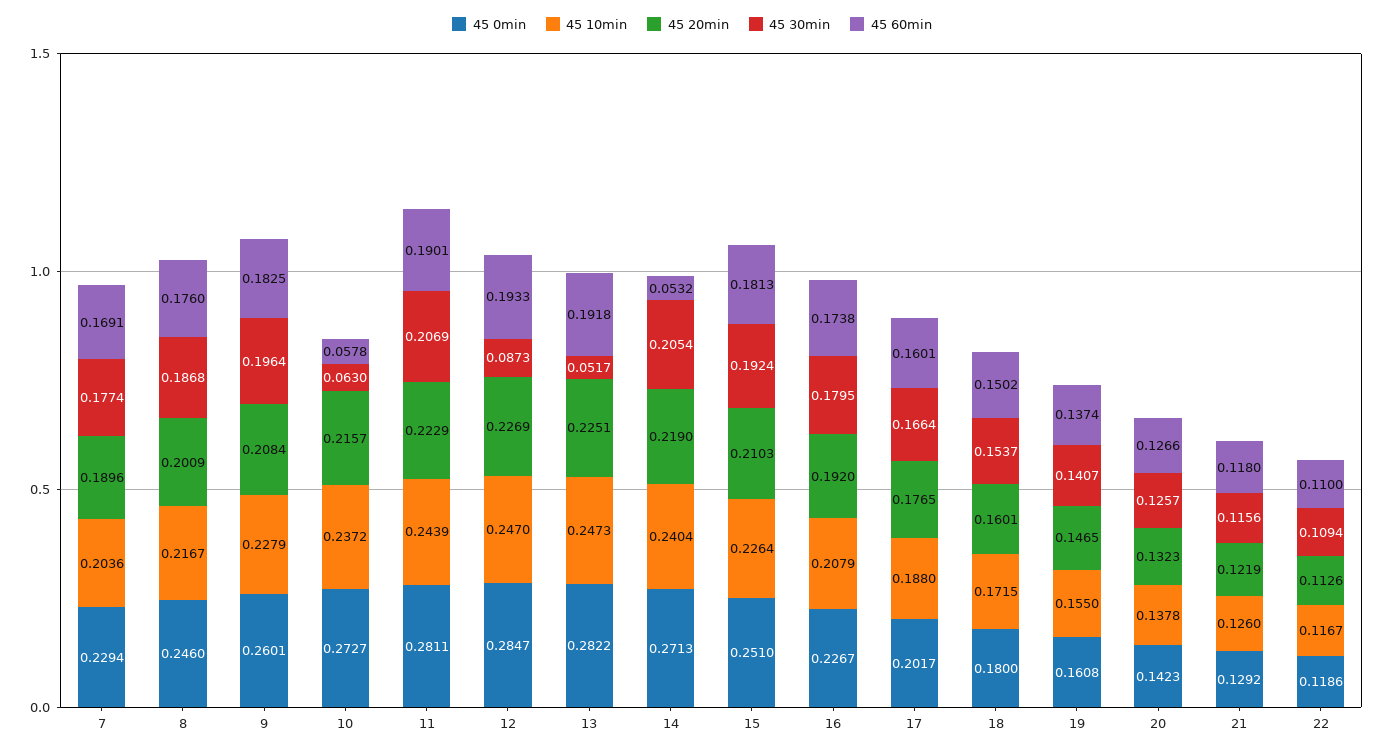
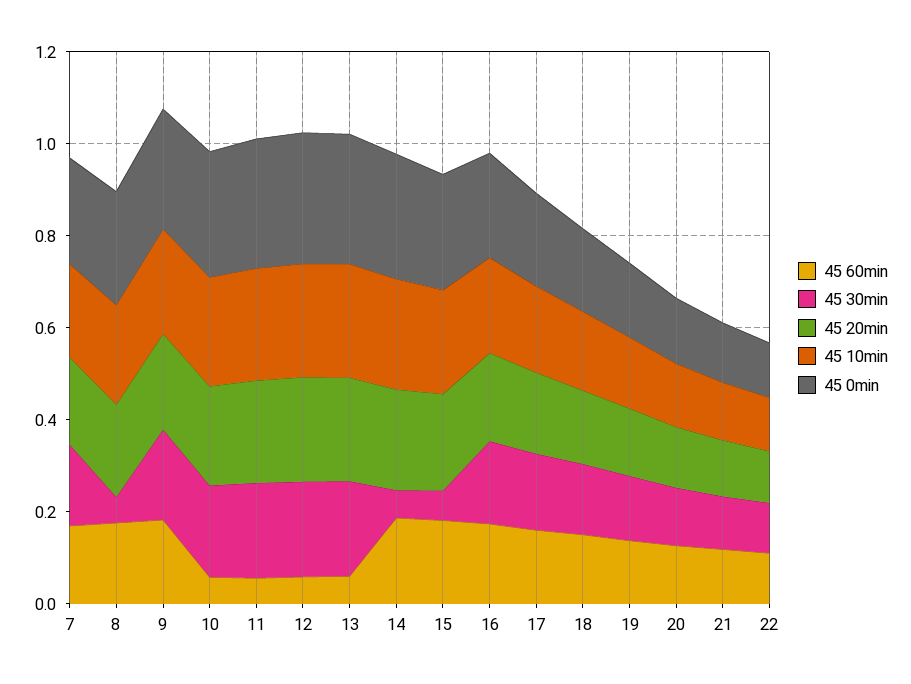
45 30min, 8: 0.1868 -> 0.05
45 30min, 10: 0.063 -> 0.2
45 60min, 11: 0.1901 -> 0.05
45 30min, 12: 0.0873 -> 0.2
45 60min, 12: 0.1933 -> 0.05
45 30min, 13: 0.0517 -> 0.2
45 60min, 13: 0.1918 -> 0.05
45 30min, 14: 0.2054 -> 0.05
45 60min, 14: 0.0532 -> 0.2
45 30min, 15: 0.1924 -> 0.05

